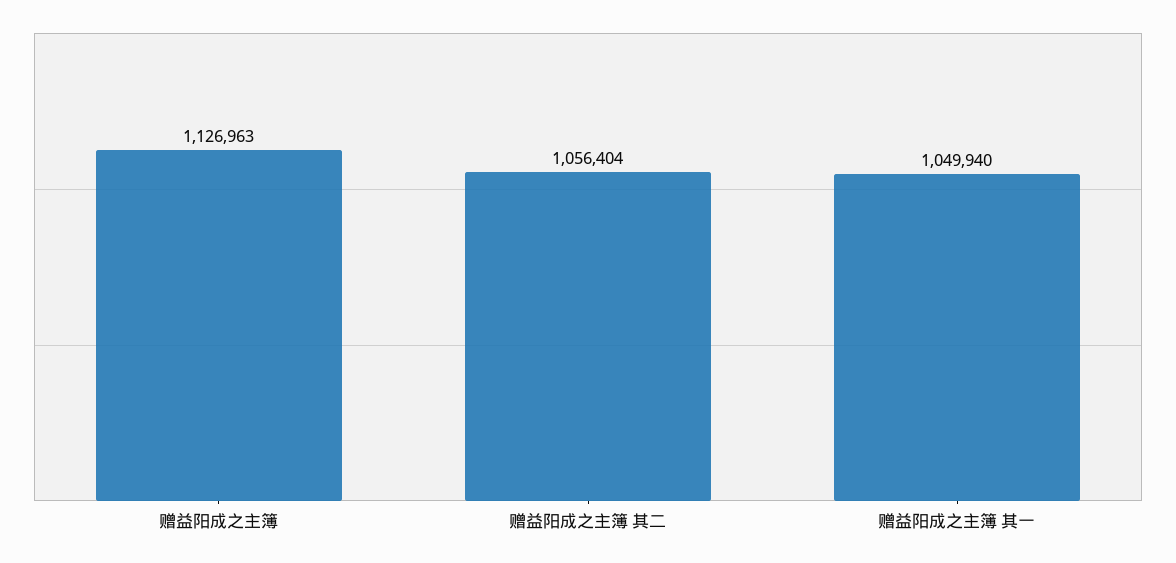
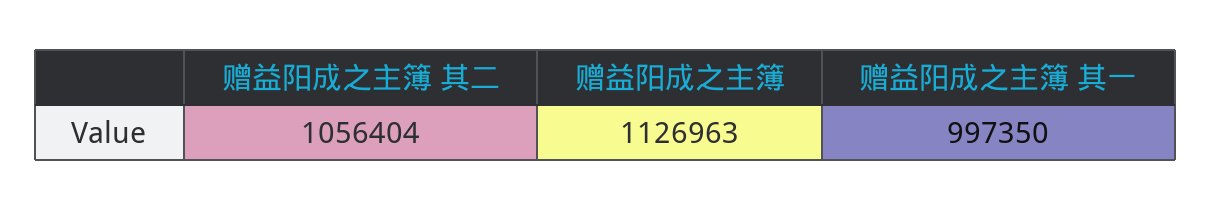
赠益阳成之主簿 其一: 1049940 -> 997350

